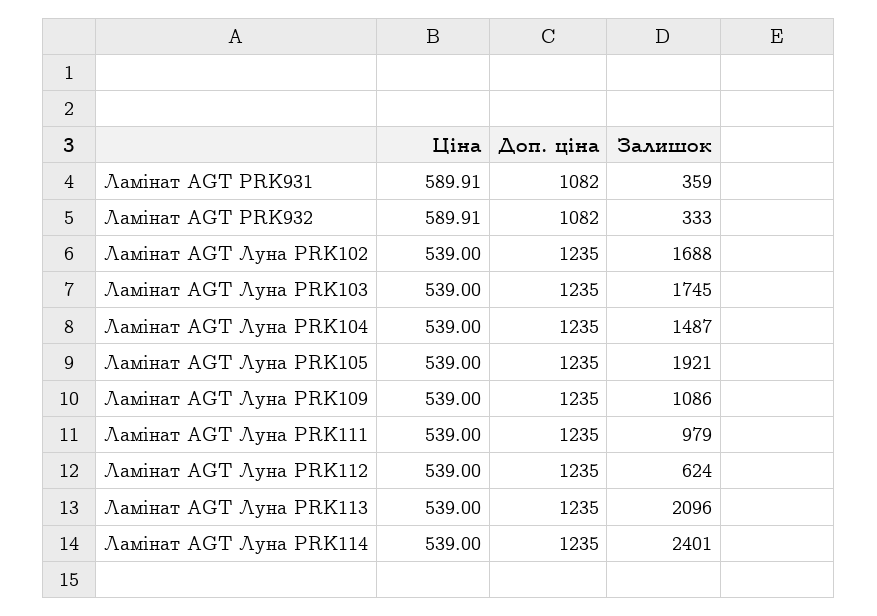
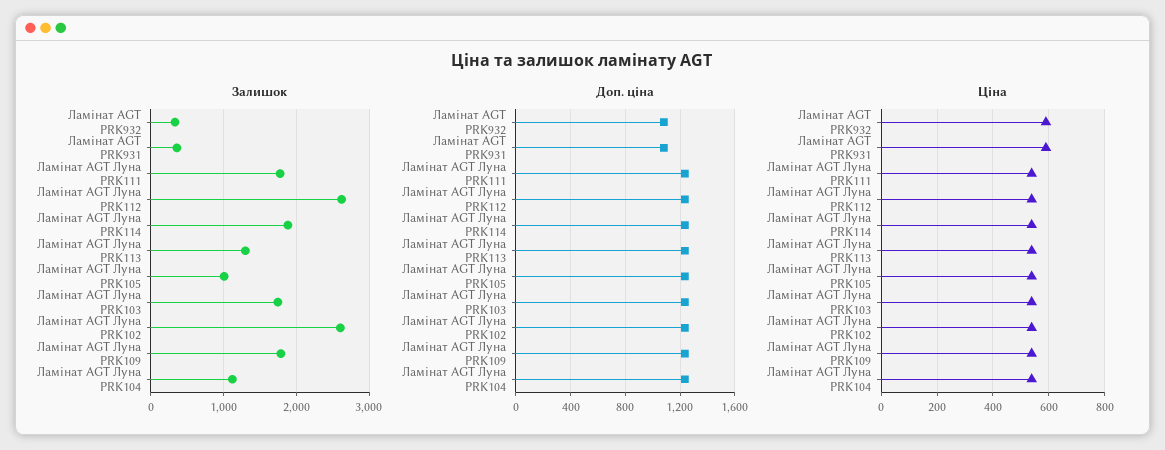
Залишок, Ламінат AGT Луна PRK102: 1688 -> 2600
Залишок, Ламінат AGT Луна PRK104: 1487 -> 1100
Залишок, Ламінат AGT Луна PRK105: 1921 -> 1000
Залишок, Ламінат AGT Луна PRK109: 1086 -> 1800
Залишок, Ламінат AGT Луна PRK111: 979 -> 1800
Залишок, Ламінат AGT Луна PRK112: 624 -> 2600
Залишок, Ламінат AGT Луна PRK113: 2096 -> 1300
Залишок, Ламінат AGT Луна PRK114: 2401 -> 1900

